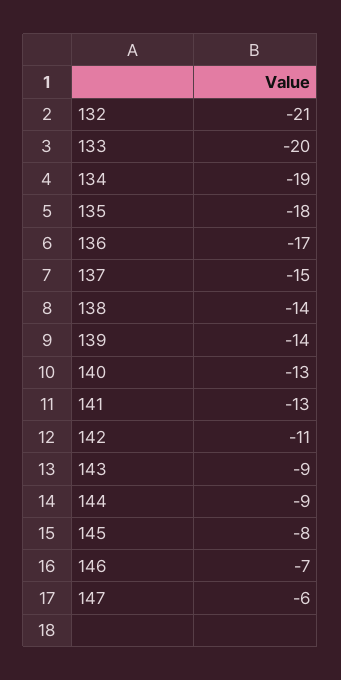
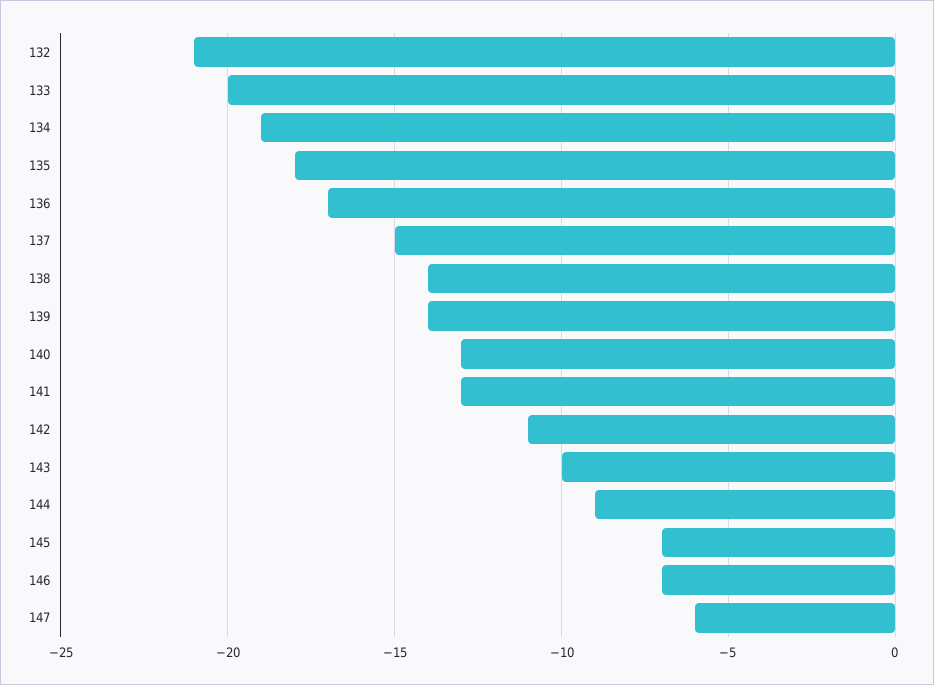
143: -9 -> -10
145: -8 -> -7

